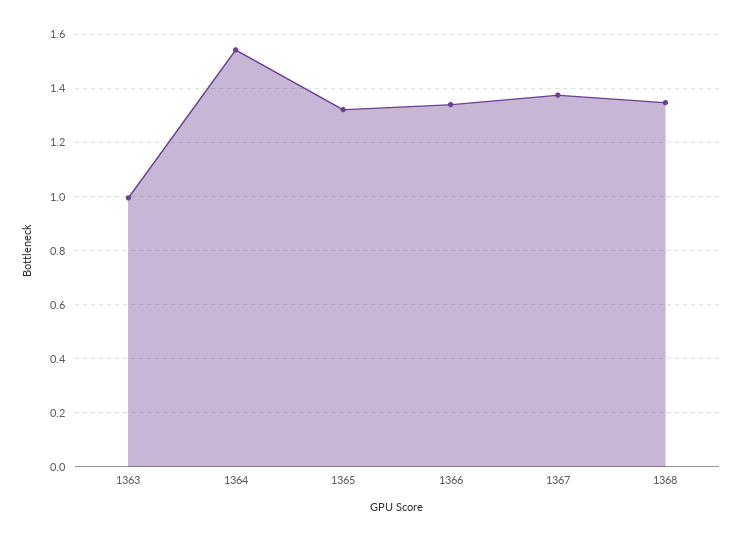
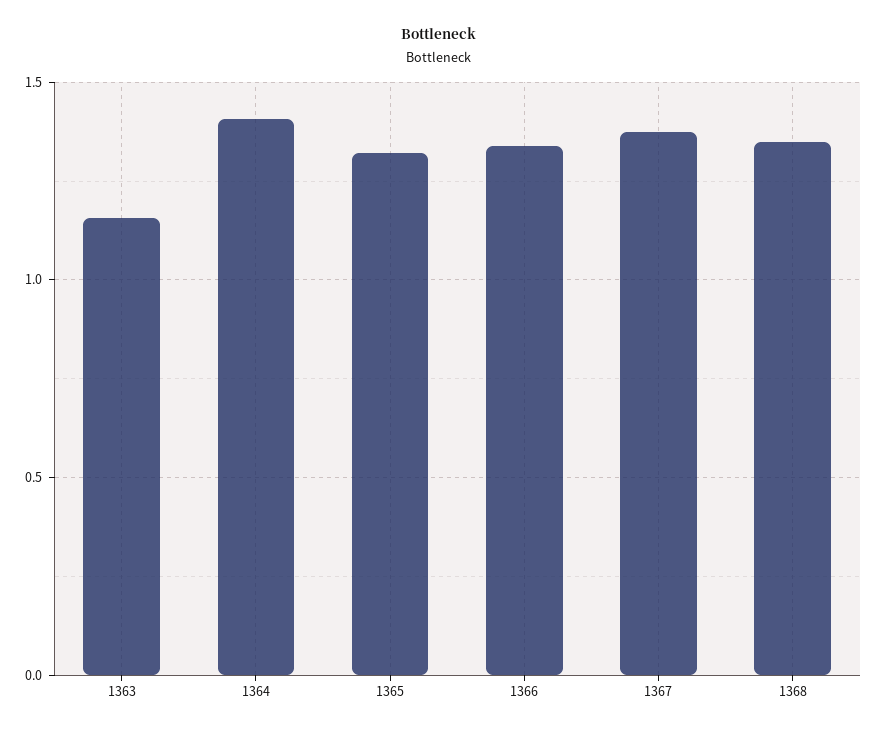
1363: 1 -> 1.15
1364: 1.55 -> 1.4

